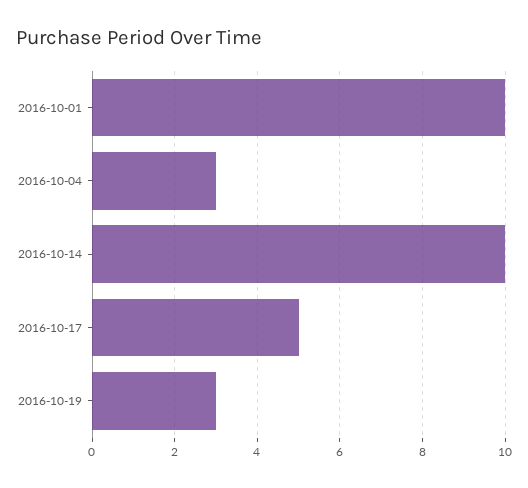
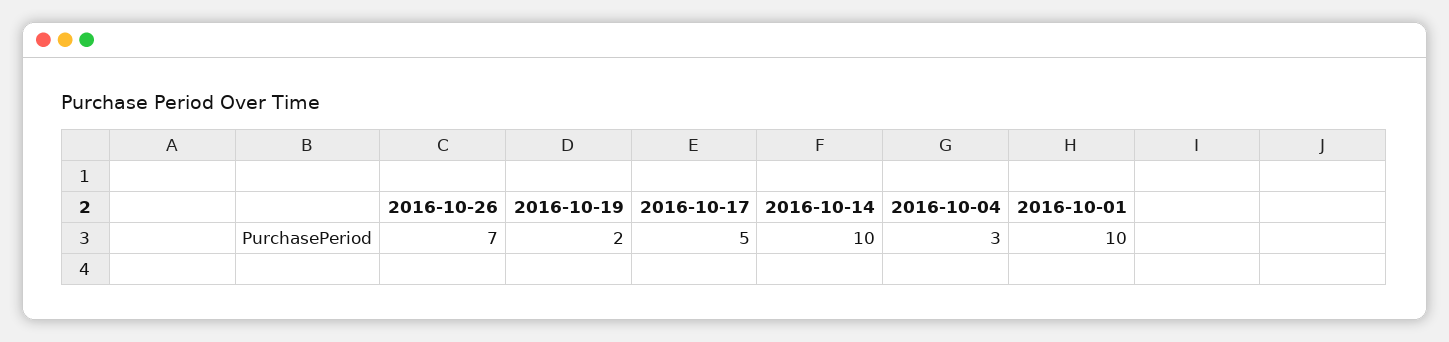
2016-10-19: 3 -> 2
2016-10-26: none -> 7

